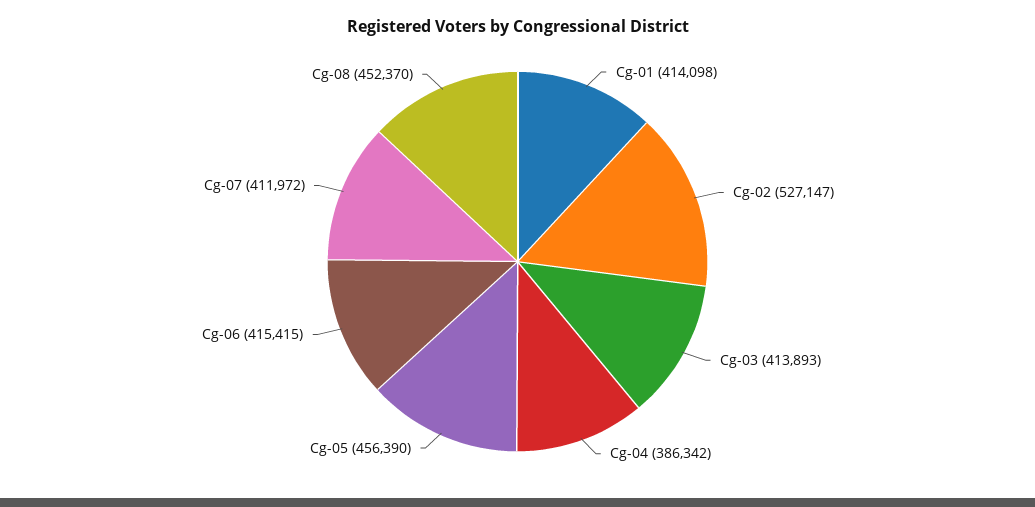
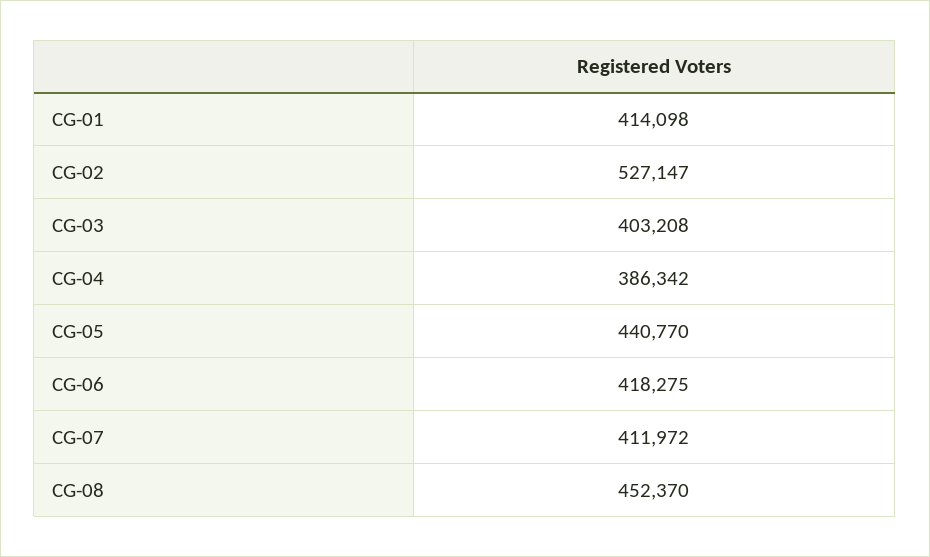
Cg-03: 413893 -> 403208
Cg-05: 456390 -> 440770
Cg-06: 415415 -> 418275

